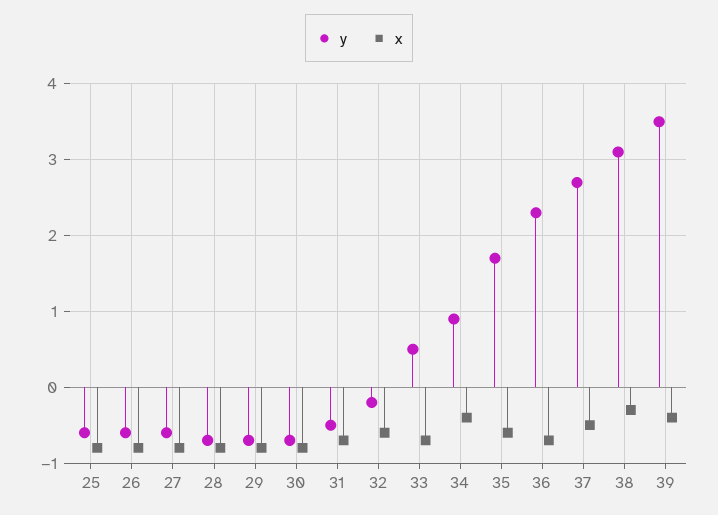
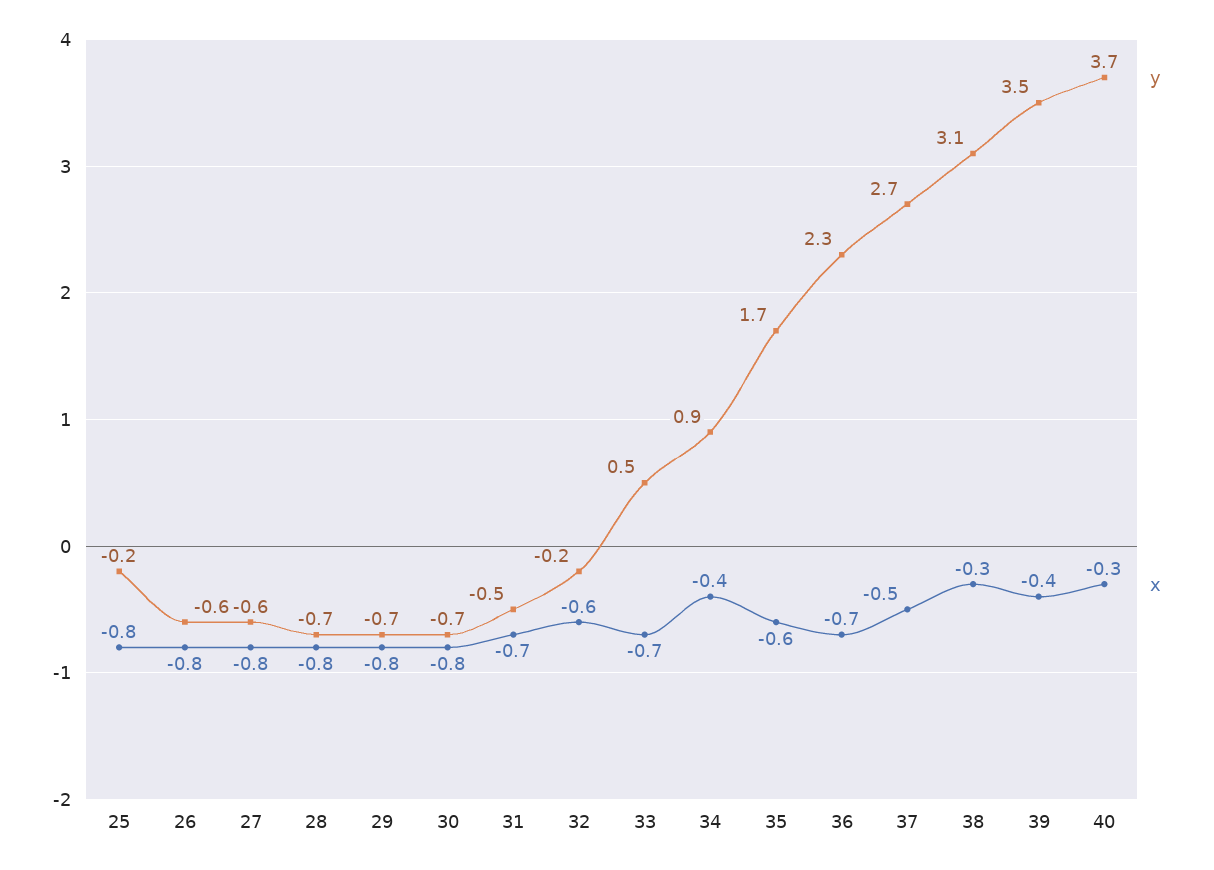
y, 25: -0.6 -> -0.2
y, 40: none -> 3.7
x, 40: none -> -0.3

